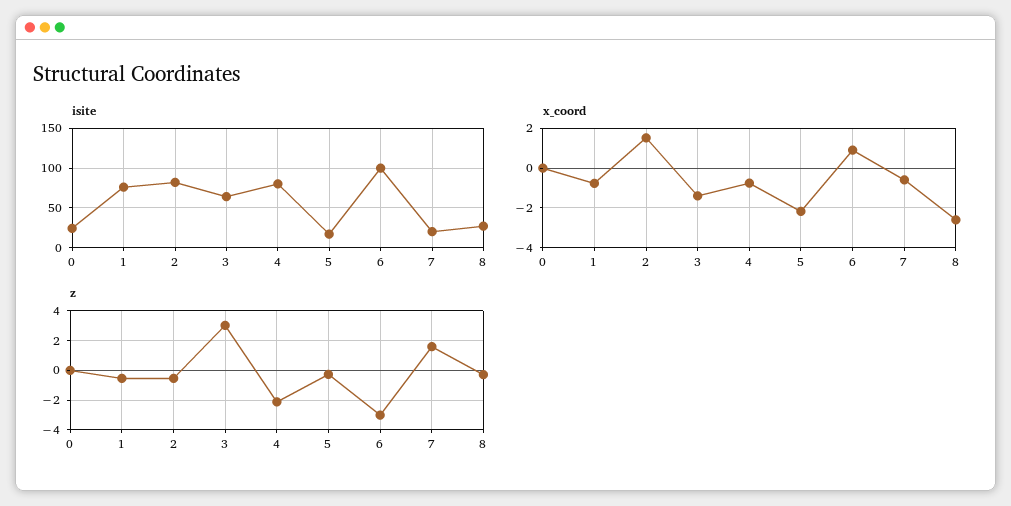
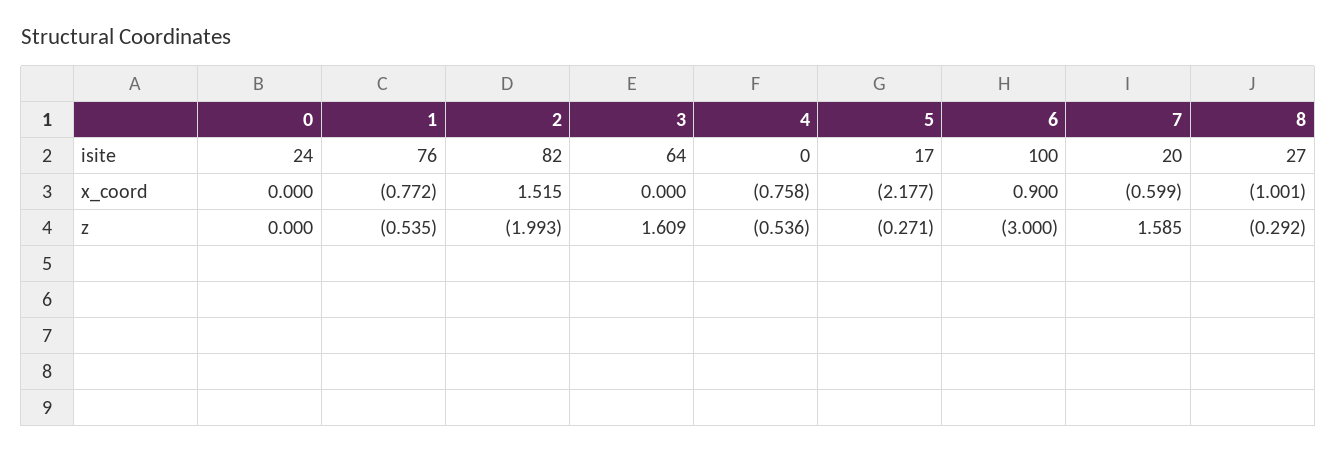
isite, 4: 80 -> 0
x_coord, 3: -1.5 -> 0
x_coord, 8: -2.5 -> -1.001
z, 2: -0.5 -> -1.993
z, 3: 3 -> 1.609
z, 4: -2 -> -0.536

